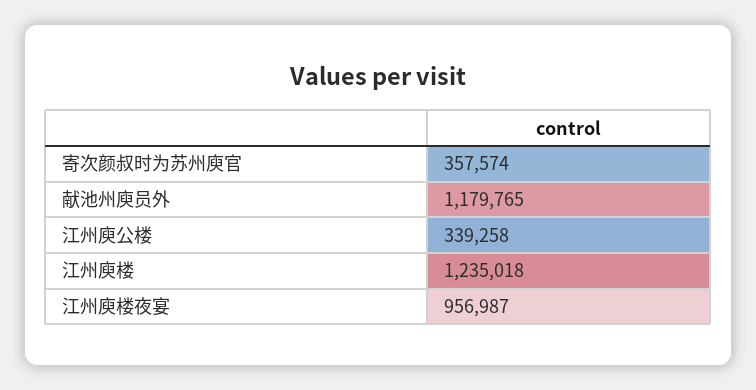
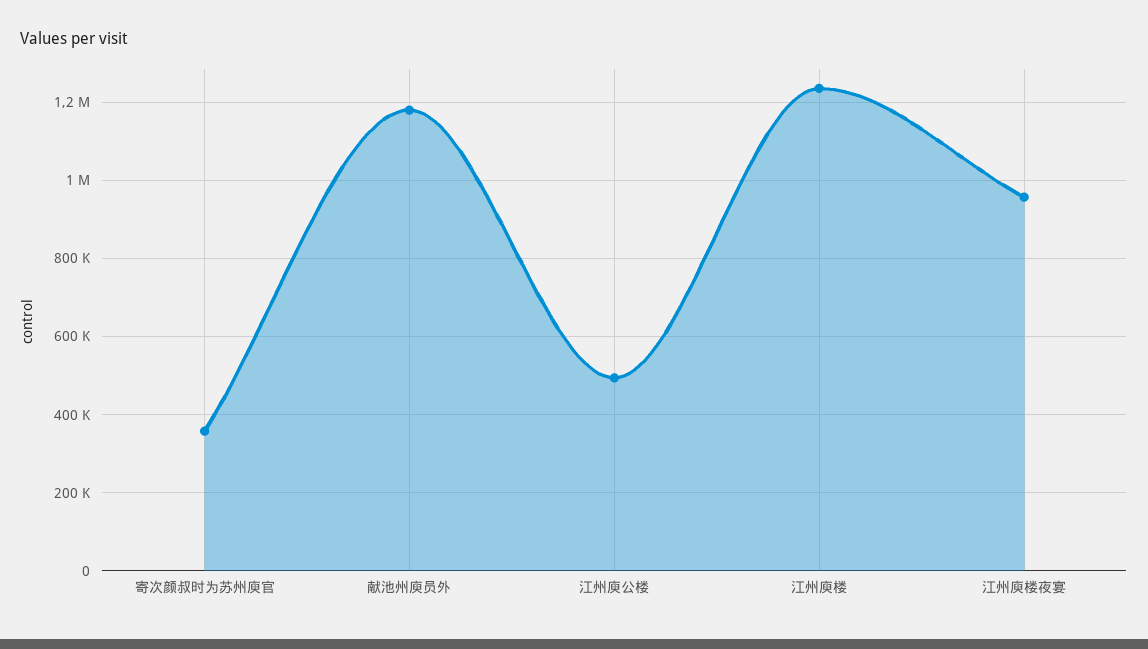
江州庾公楼: 339258 -> 500000

